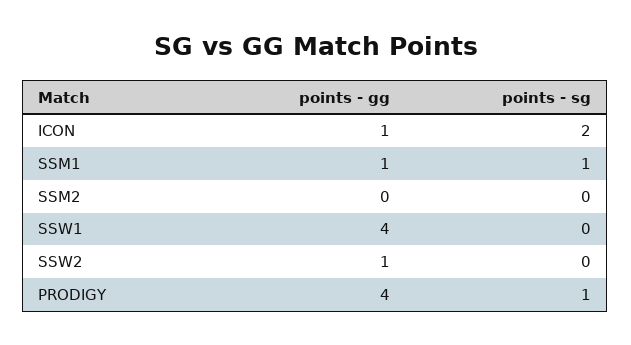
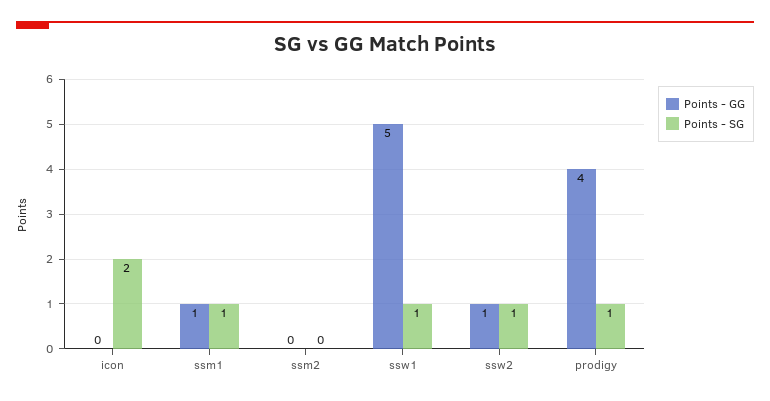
points - gg, ICON: 1 -> 0
points - gg, SSW1: 4 -> 5
points - sg, SSW1: 0 -> 1
points - sg, SSW2: 0 -> 1

